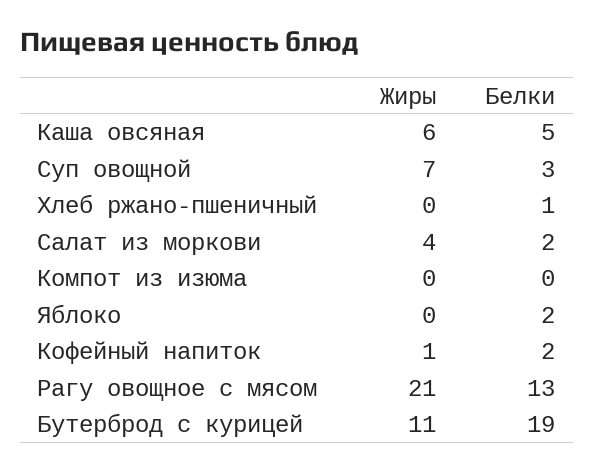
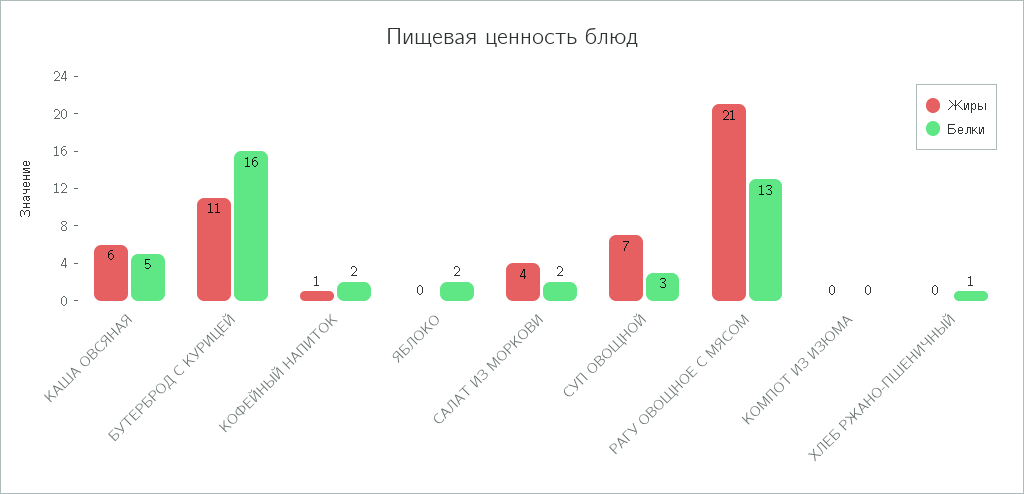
Белки, Бутерброд с курицей: 19 -> 16

